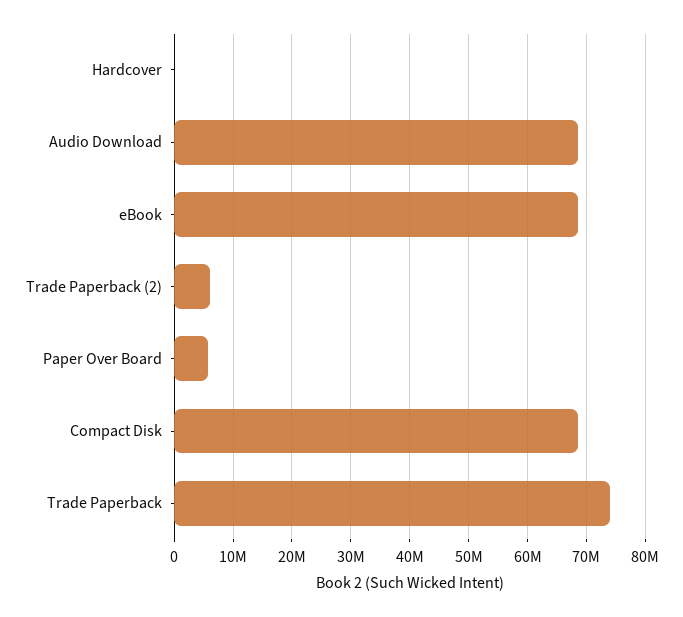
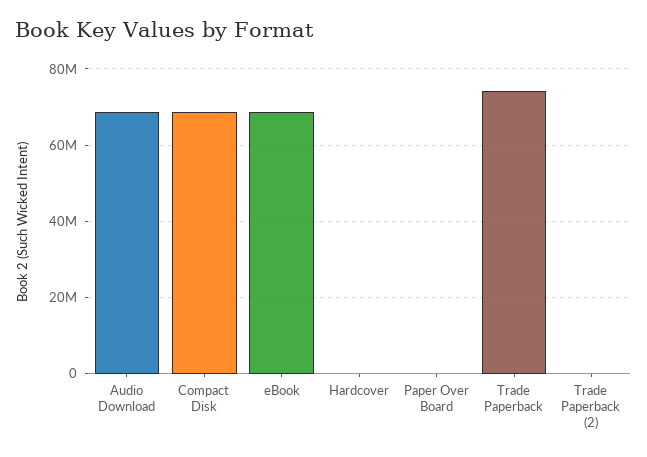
Trade Paperback (2): 6000000 -> 0
Paper Over Board: 6000000 -> 0

